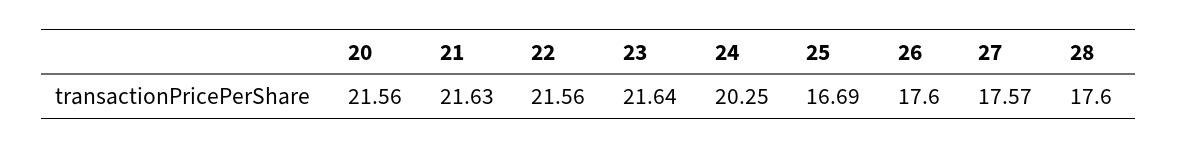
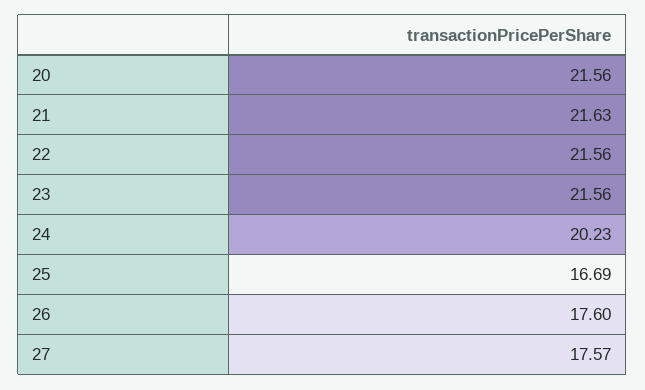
23: 21.64 -> 21.56
24: 20.25 -> 20.23
28: 17.6 -> none

